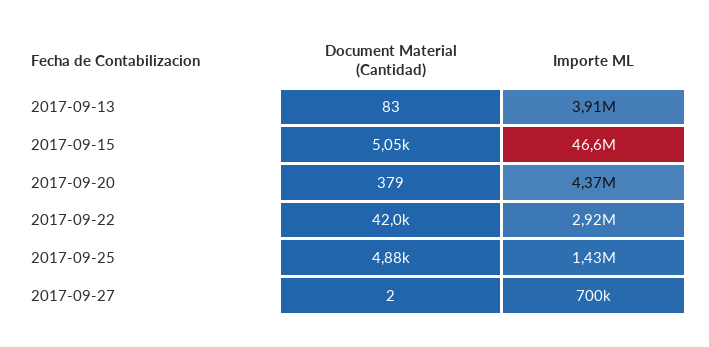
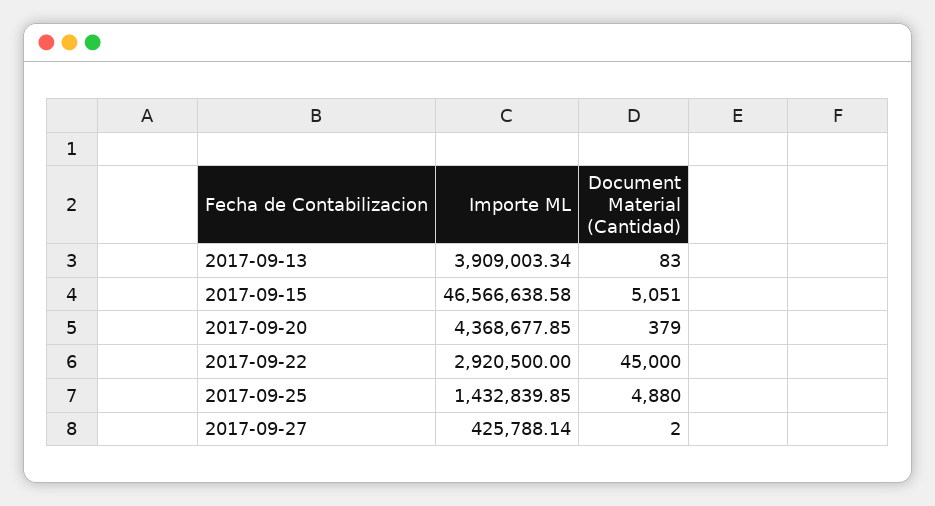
Document Material (Cantidad), 2017-09-22: 42000 -> 45000
Importe ML, 2017-09-27: 700000 -> 425788.14

